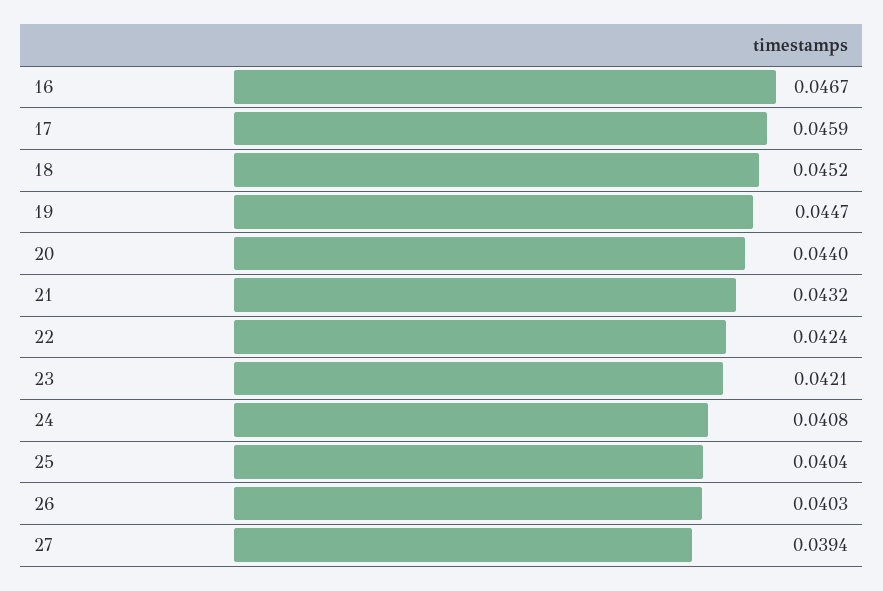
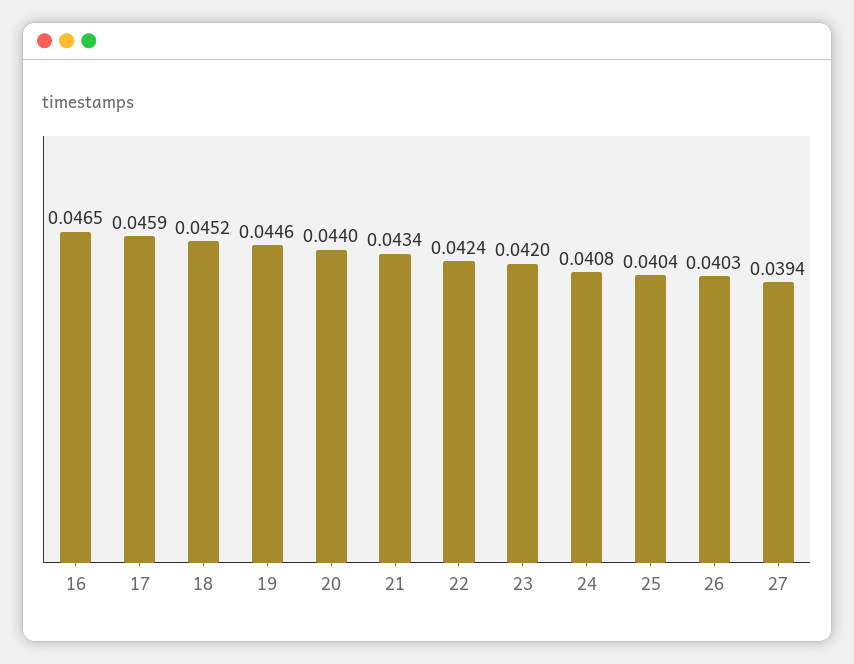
16: 0.0467 -> 0.0465
19: 0.0447 -> 0.0446
21: 0.0432 -> 0.0434
23: 0.0421 -> 0.042

